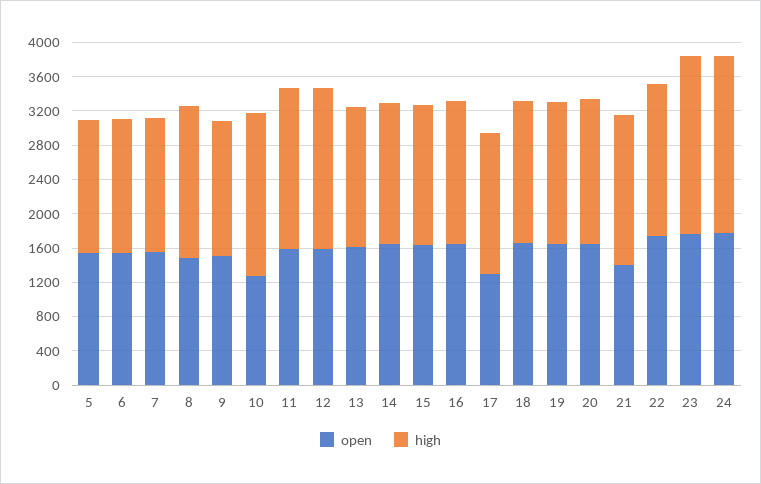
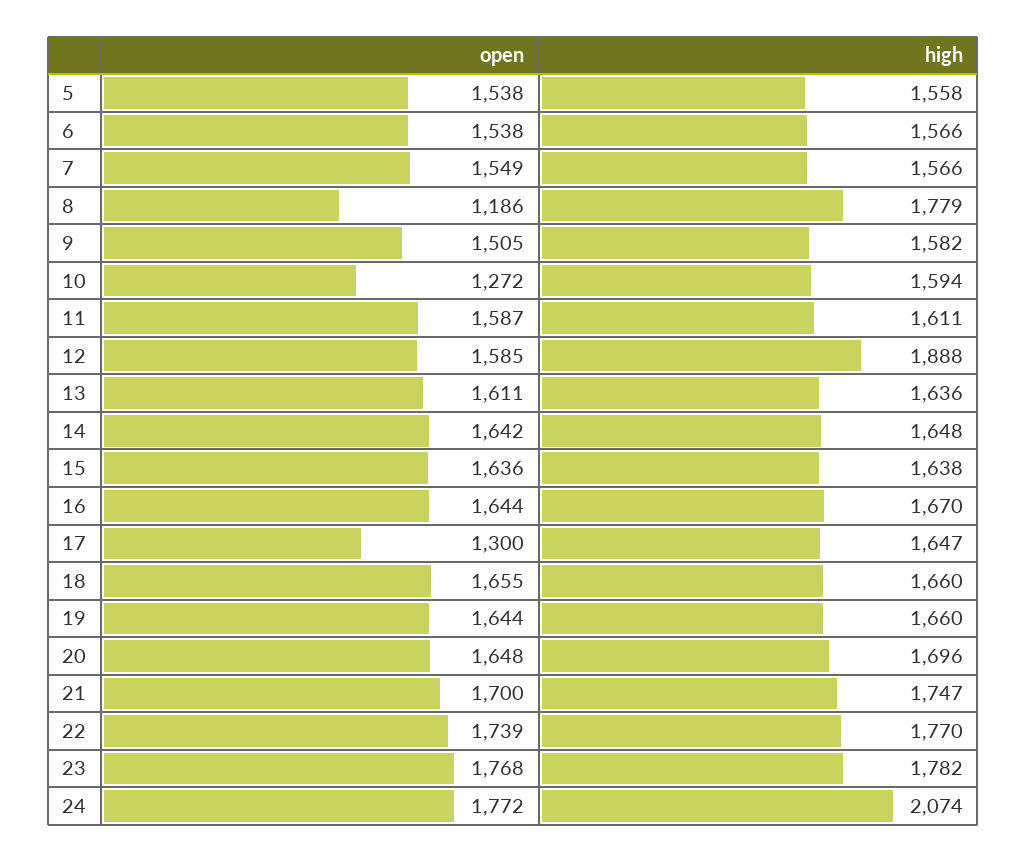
open, 8: 1500 -> 1186
high, 10: 1900 -> 1594
high, 11: 1900 -> 1611
open, 21: 1400 -> 1700
high, 23: 2100 -> 1782

